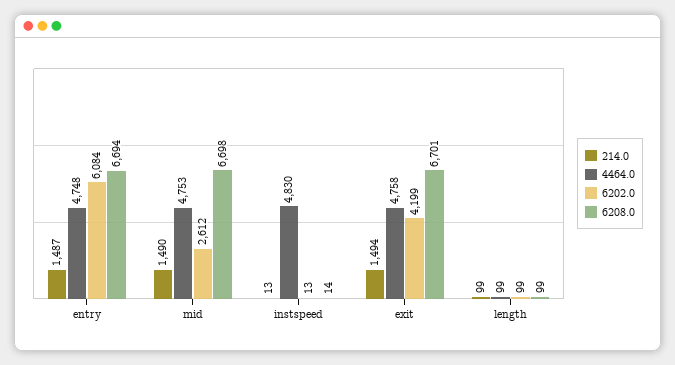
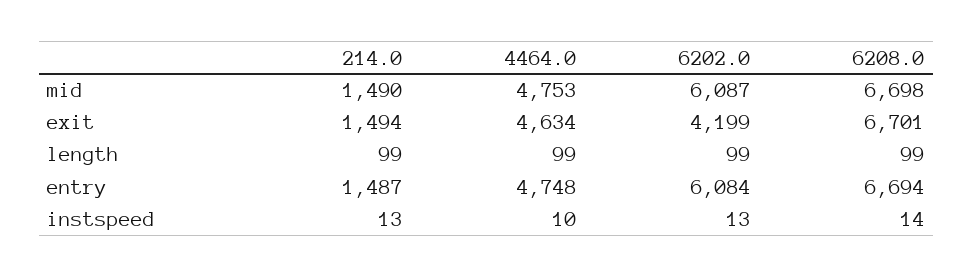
6202.0, mid: 2612 -> 6087
4464.0, instspeed: 4830 -> 10
4464.0, exit: 4758 -> 4634

